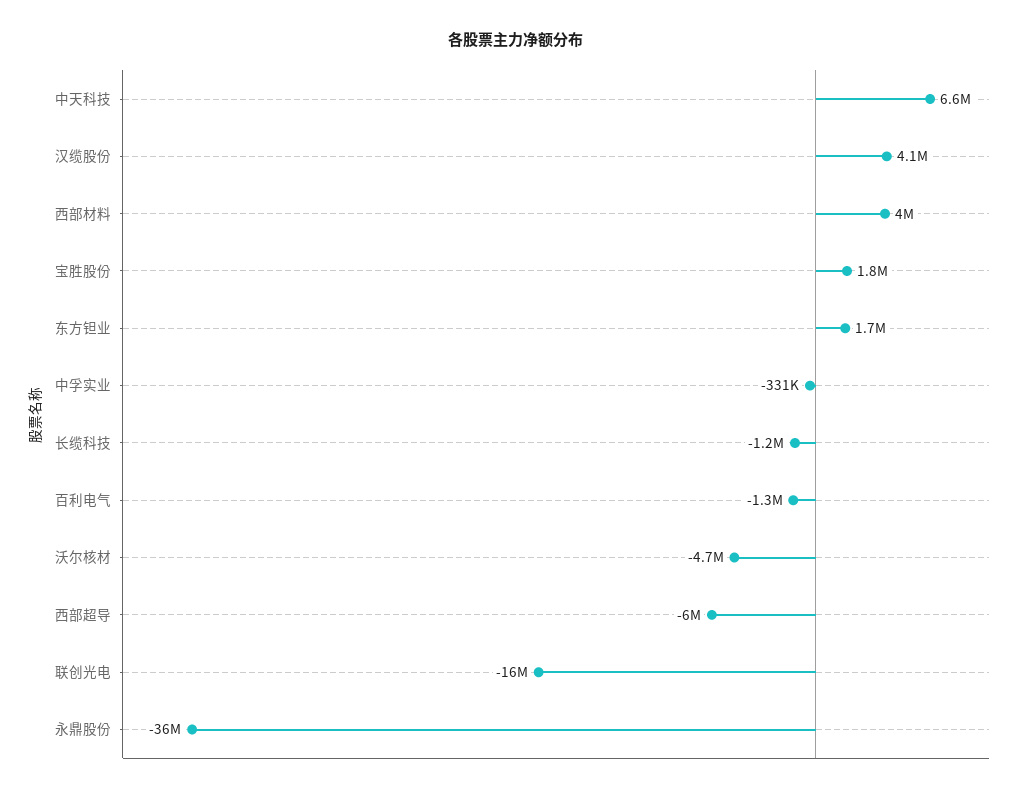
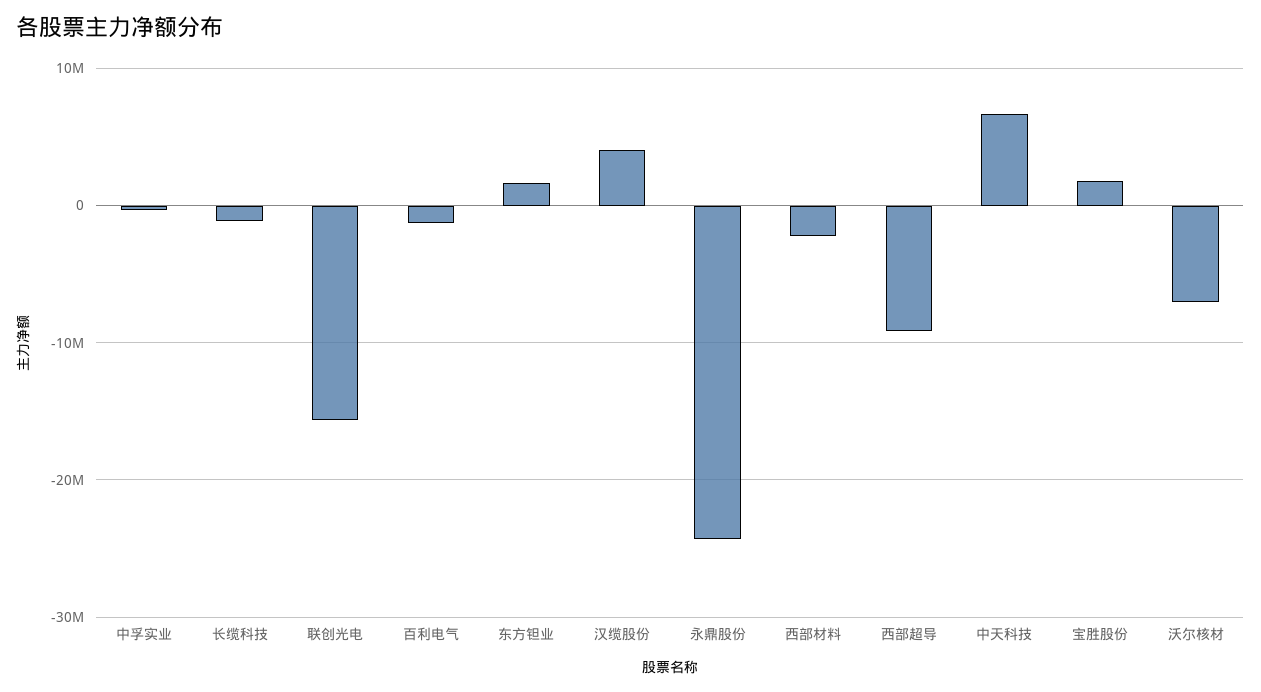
西部材料: 4000000 -> -2000000
沃尔核材: -4700000 -> -7000000
西部超导: -6000000 -> -9000000
永鼎股份: -36000000 -> -24000000

